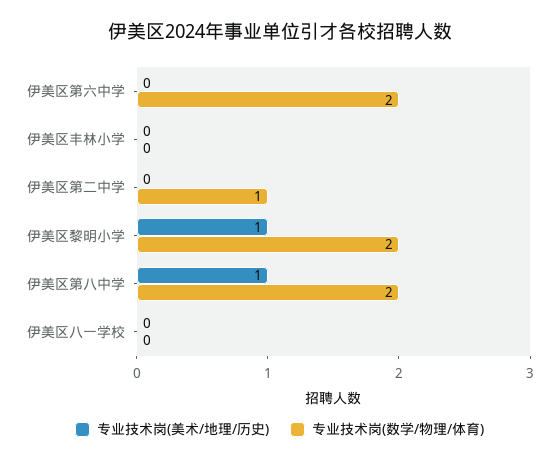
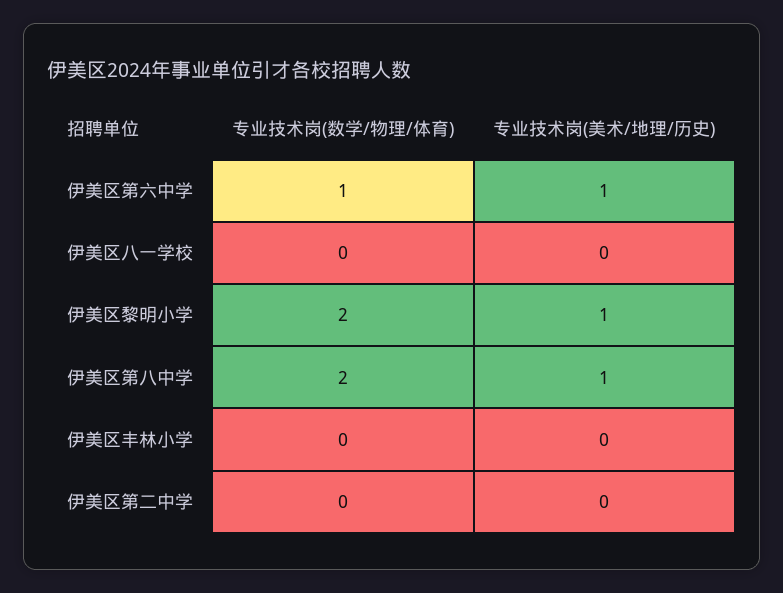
专业技术岗(美术/地理/历史), 伊美区第六中学: 0 -> 1
专业技术岗(数学/物理/体育), 伊美区第六中学: 2 -> 1
专业技术岗(数学/物理/体育), 伊美区第二中学: 1 -> 0

